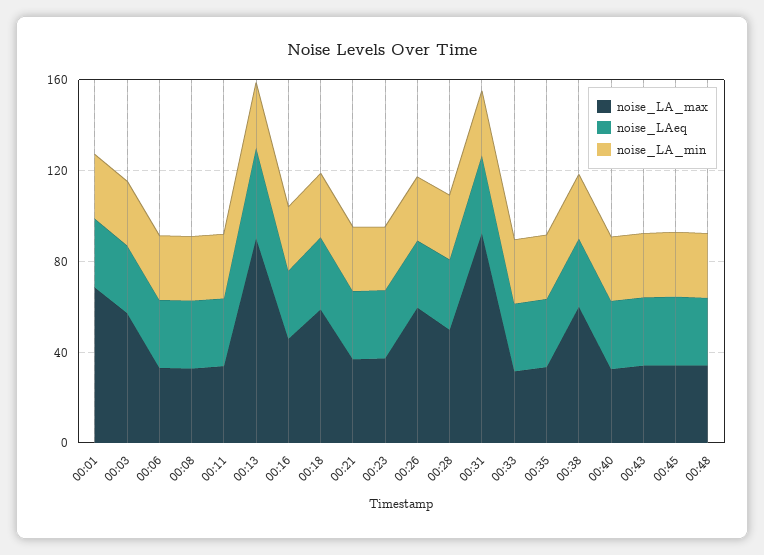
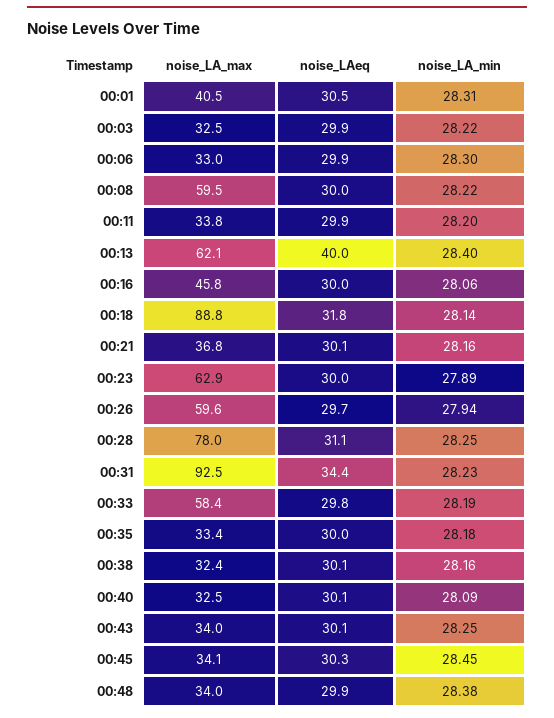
noise_LA_max, 00:01: 70 -> 40.5
noise_LA_max, 00:03: 60 -> 32.5
noise_LA_max, 00:08: 30 -> 59.5
noise_LA_max, 00:13: 90 -> 62.1
noise_LA_max, 00:18: 60 -> 88.8
noise_LA_max, 00:23: 40 -> 62.9
noise_LA_max, 00:28: 50 -> 78
noise_LA_max, 00:33: 30 -> 58.4
noise_LA_max, 00:38: 60 -> 32.4

